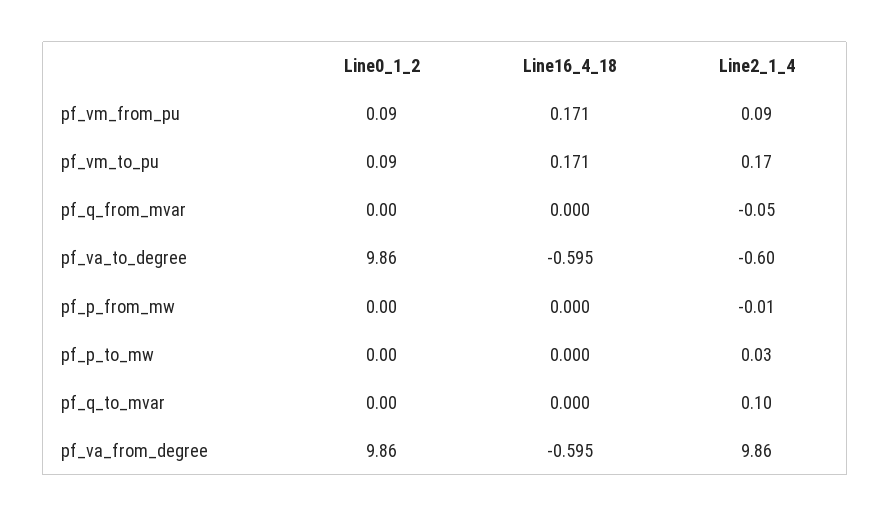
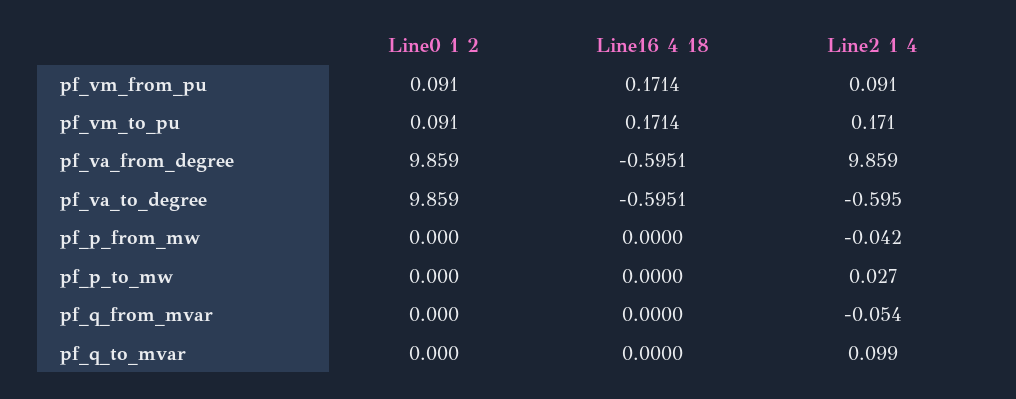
Line2_1_4, pf_p_from_mw: -0.01 -> -0.042

